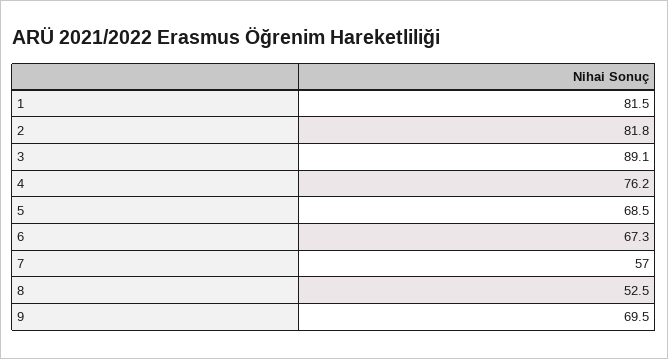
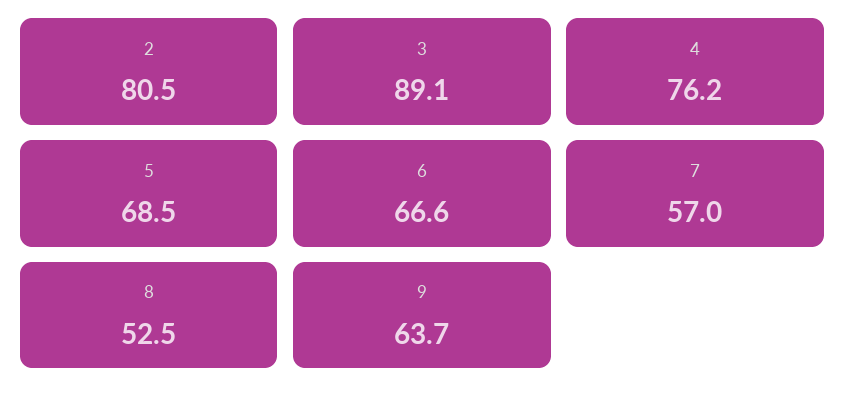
1: 81.5 -> none
2: 81.8 -> 80.5
6: 67.3 -> 66.6
9: 69.5 -> 63.7

